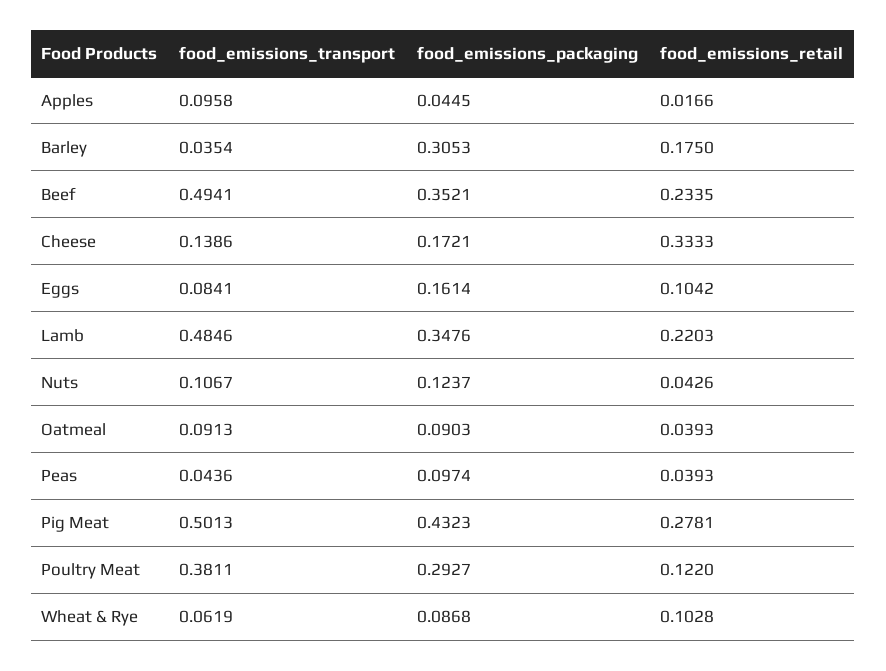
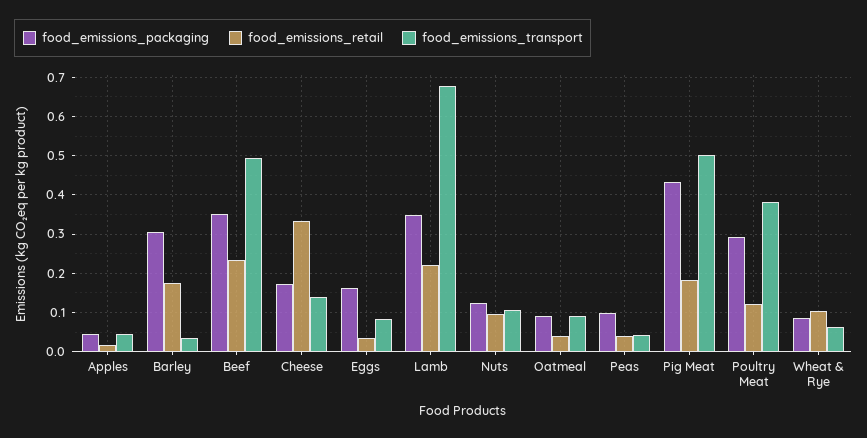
food_emissions_transport, Apples: 0.0958 -> 0.04
food_emissions_retail, Eggs: 0.1042 -> 0.04
food_emissions_transport, Lamb: 0.4846 -> 0.68
food_emissions_retail, Nuts: 0.0426 -> 0.1
food_emissions_retail, Pig Meat: 0.2781 -> 0.18

